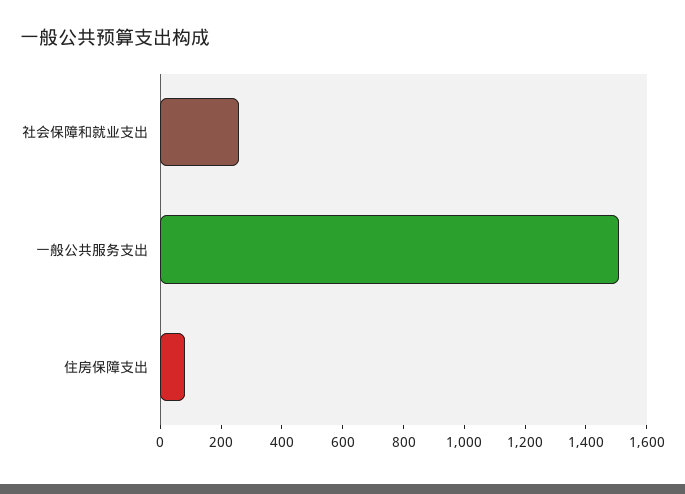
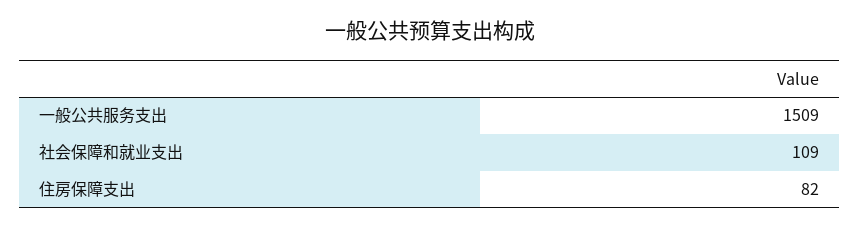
社会保障和就业支出: 250 -> 109

